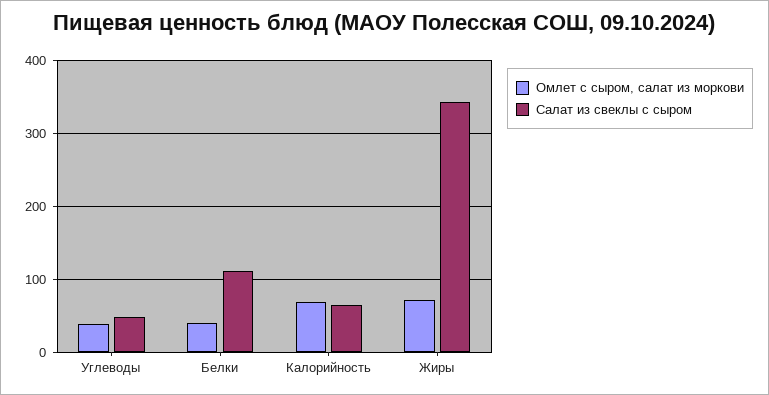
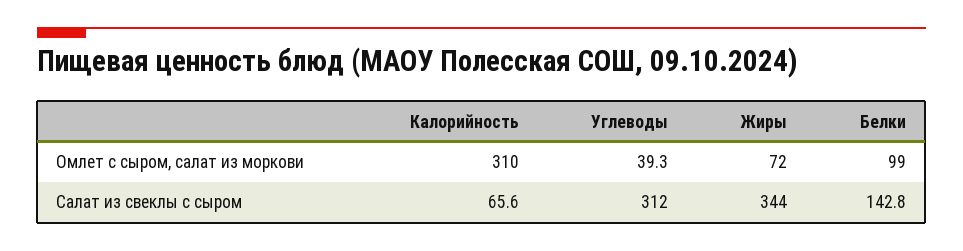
Салат из свеклы с сыром, Углеводы: 50 -> 312
Омлет с сыром, салат из моркови, Белки: 40 -> 99
Салат из свеклы с сыром, Белки: 110 -> 142.8
Омлет с сыром, салат из моркови, Калорийность: 70 -> 310

